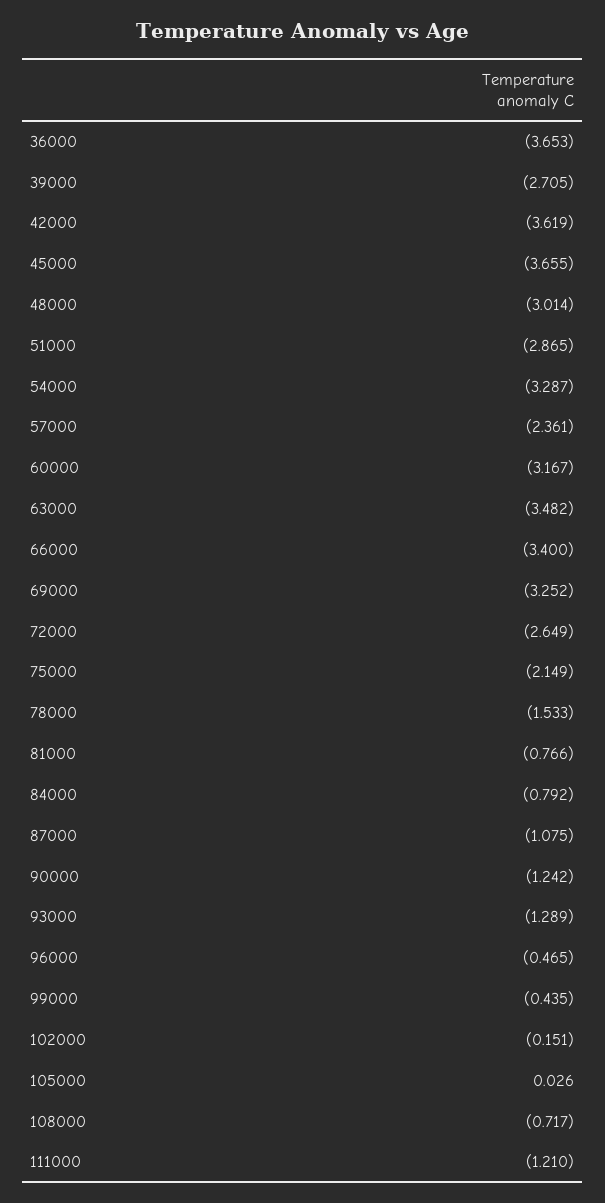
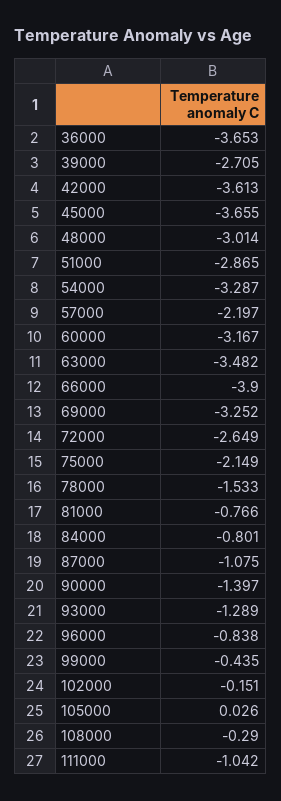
42000: -3.619 -> -3.613
57000: -2.361 -> -2.197
66000: -3.4 -> -3.9
84000: -0.792 -> -0.801
90000: -1.242 -> -1.397
96000: -0.465 -> -0.838
108000: -0.717 -> -0.29
111000: -1.21 -> -1.042

